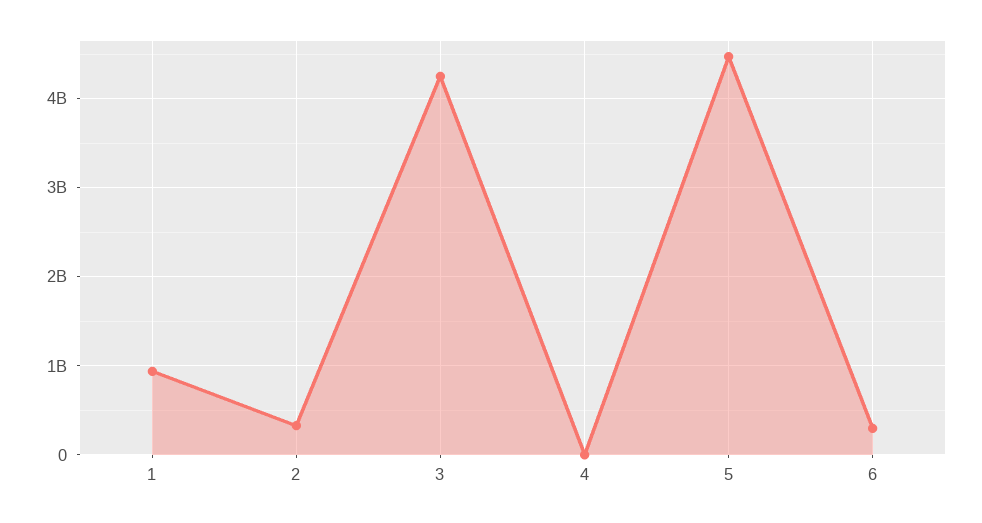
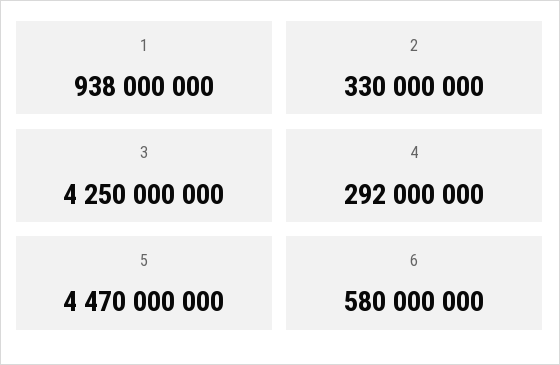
4: 0 -> 292000000
6: 300000000 -> 580000000

